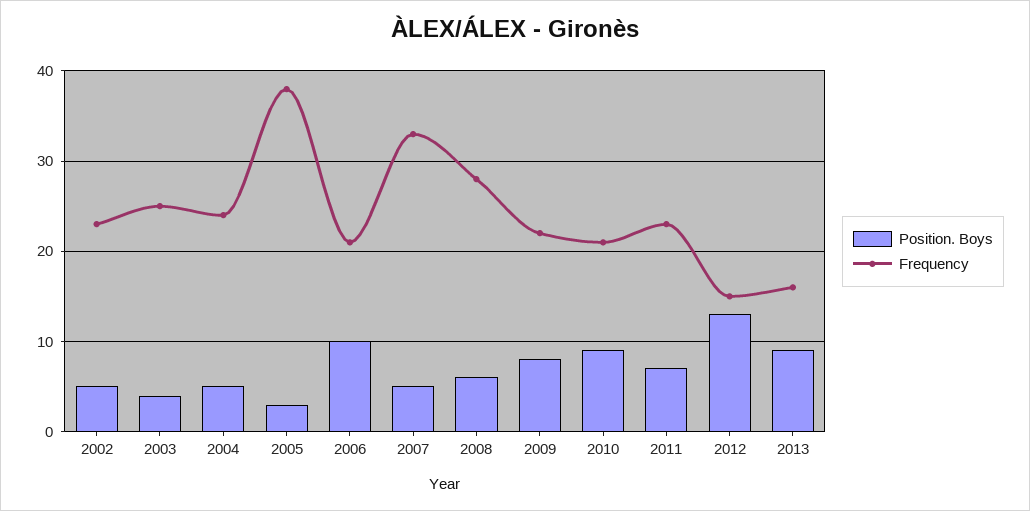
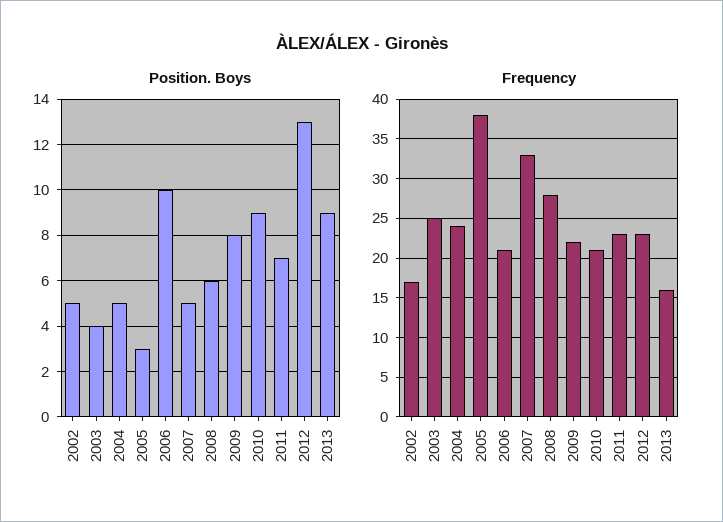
Frequency, 2002: 23 -> 17
Frequency, 2012: 15 -> 23

